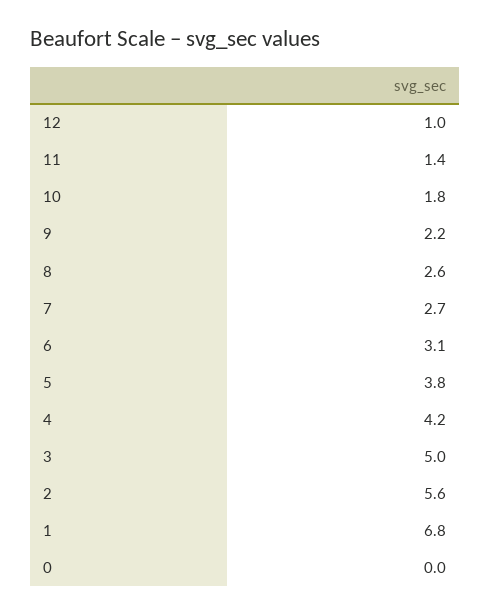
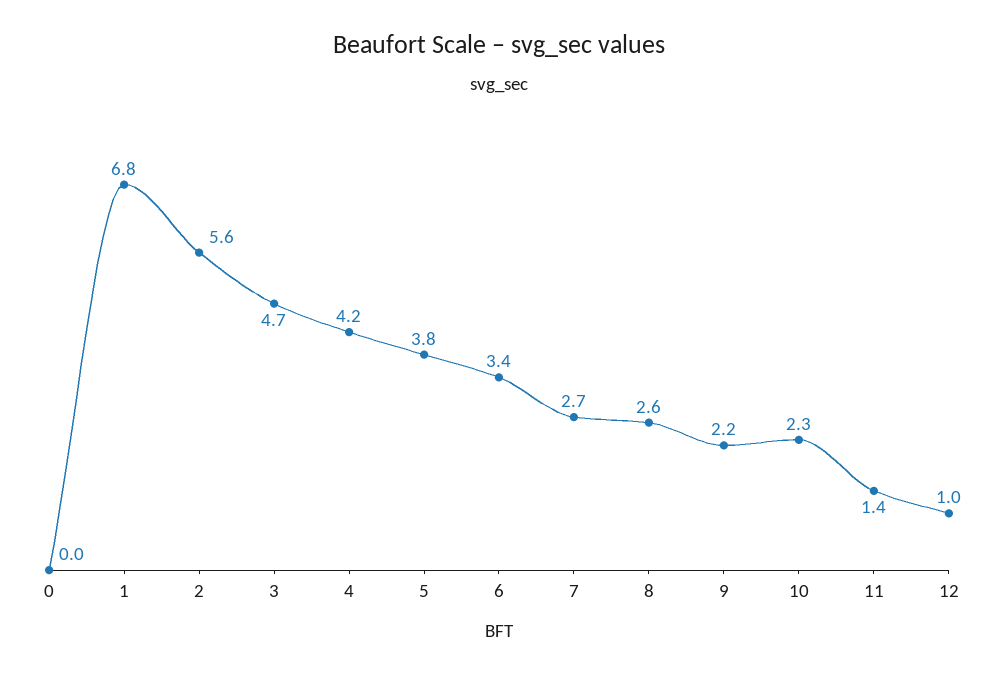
10: 1.8 -> 2.3
6: 3.1 -> 3.4
3: 5 -> 4.7

